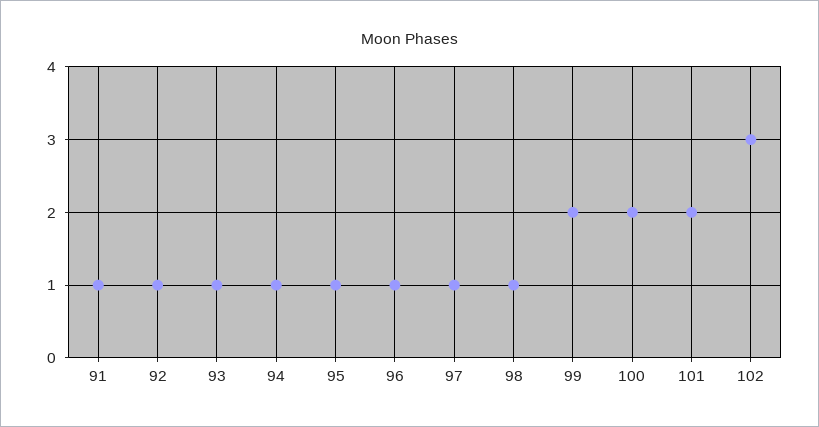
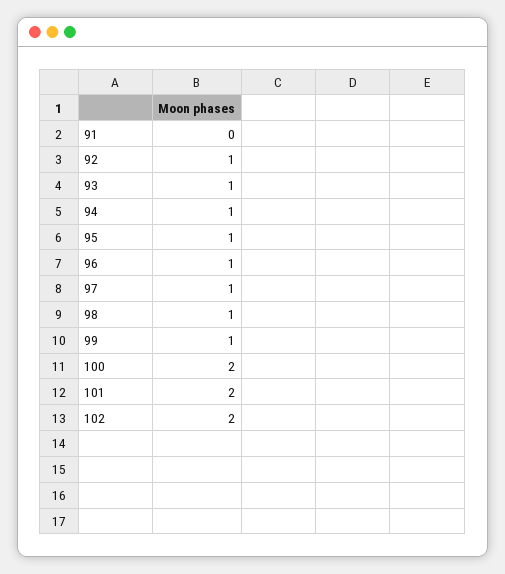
91: 1 -> 0
99: 2 -> 1
102: 3 -> 2

